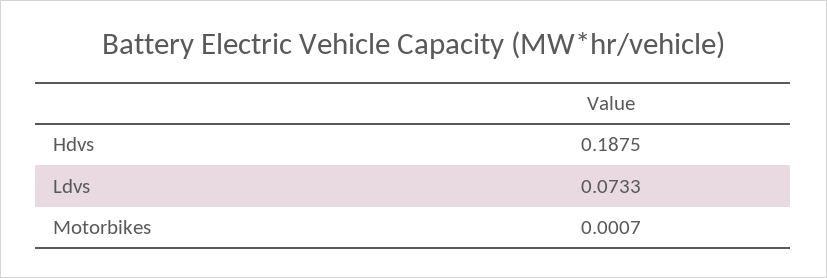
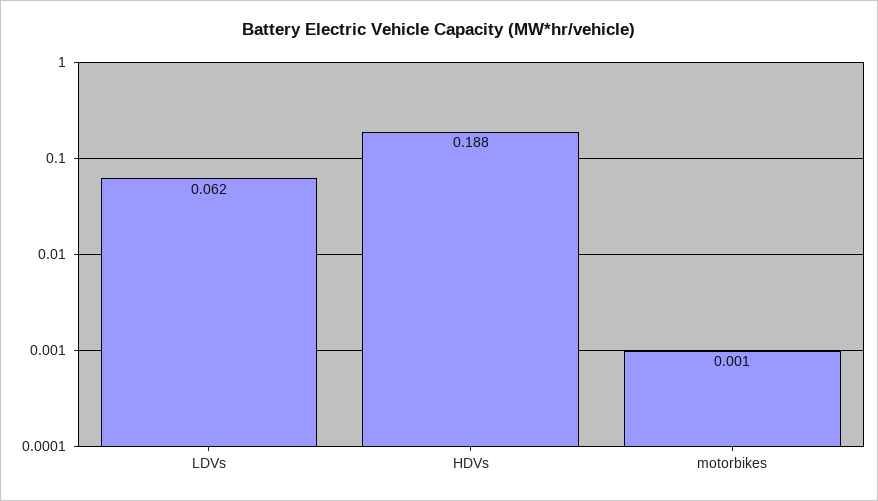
Ldvs: 0.0733 -> 0.062

